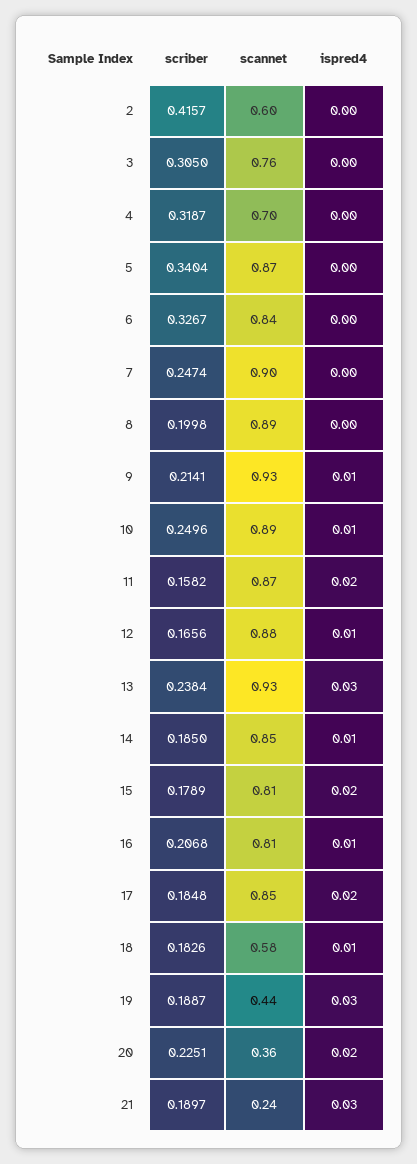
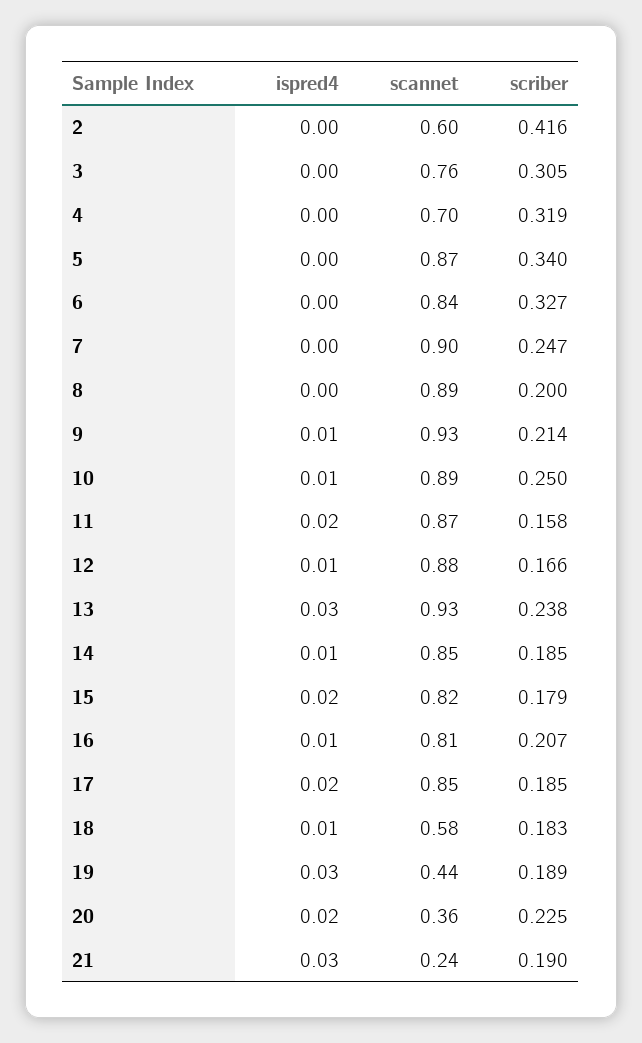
scannet, 15: 0.81 -> 0.82

